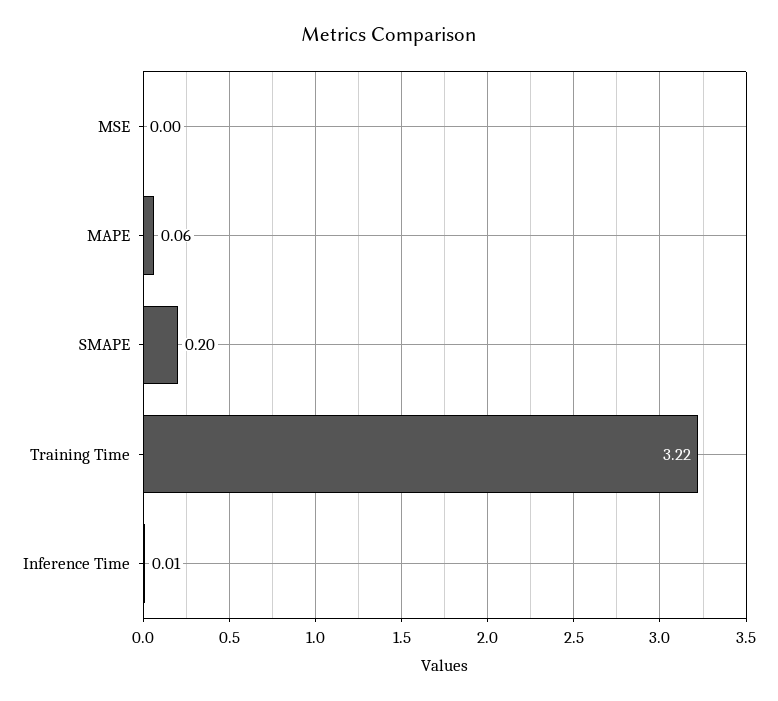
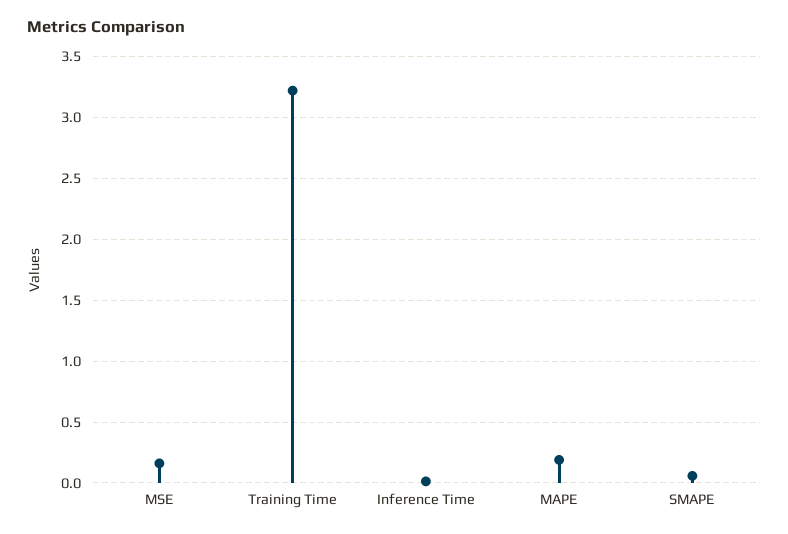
MSE: 0 -> 0.15
MAPE: 0.06 -> 0.2
SMAPE: 0.2 -> 0.05

